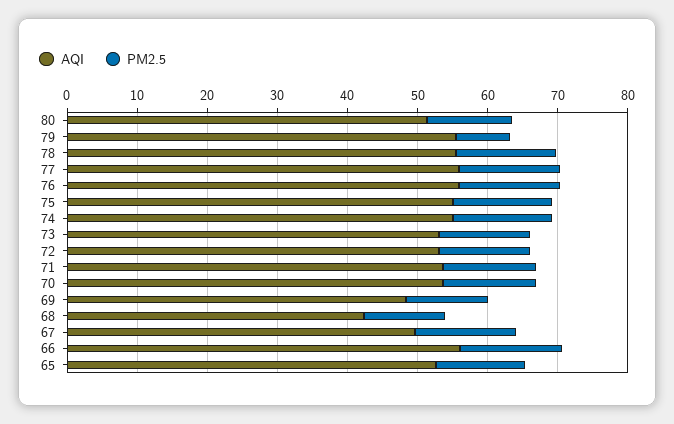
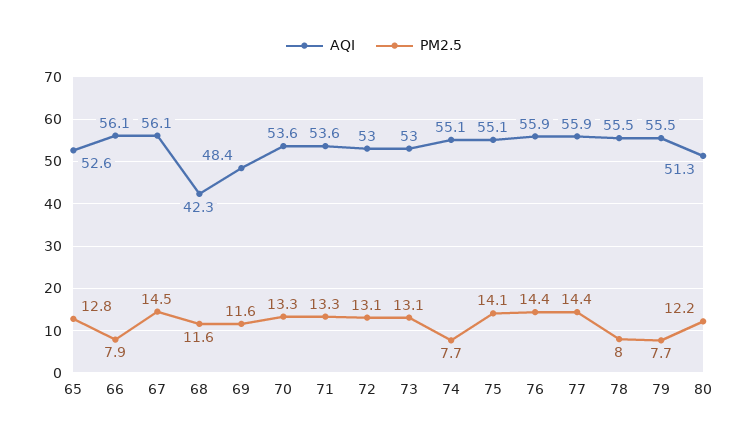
PM2.5, 78: 14 -> 8
PM2.5, 74: 14 -> 7.7
AQI, 67: 50 -> 56.1
PM2.5, 66: 14 -> 7.9

